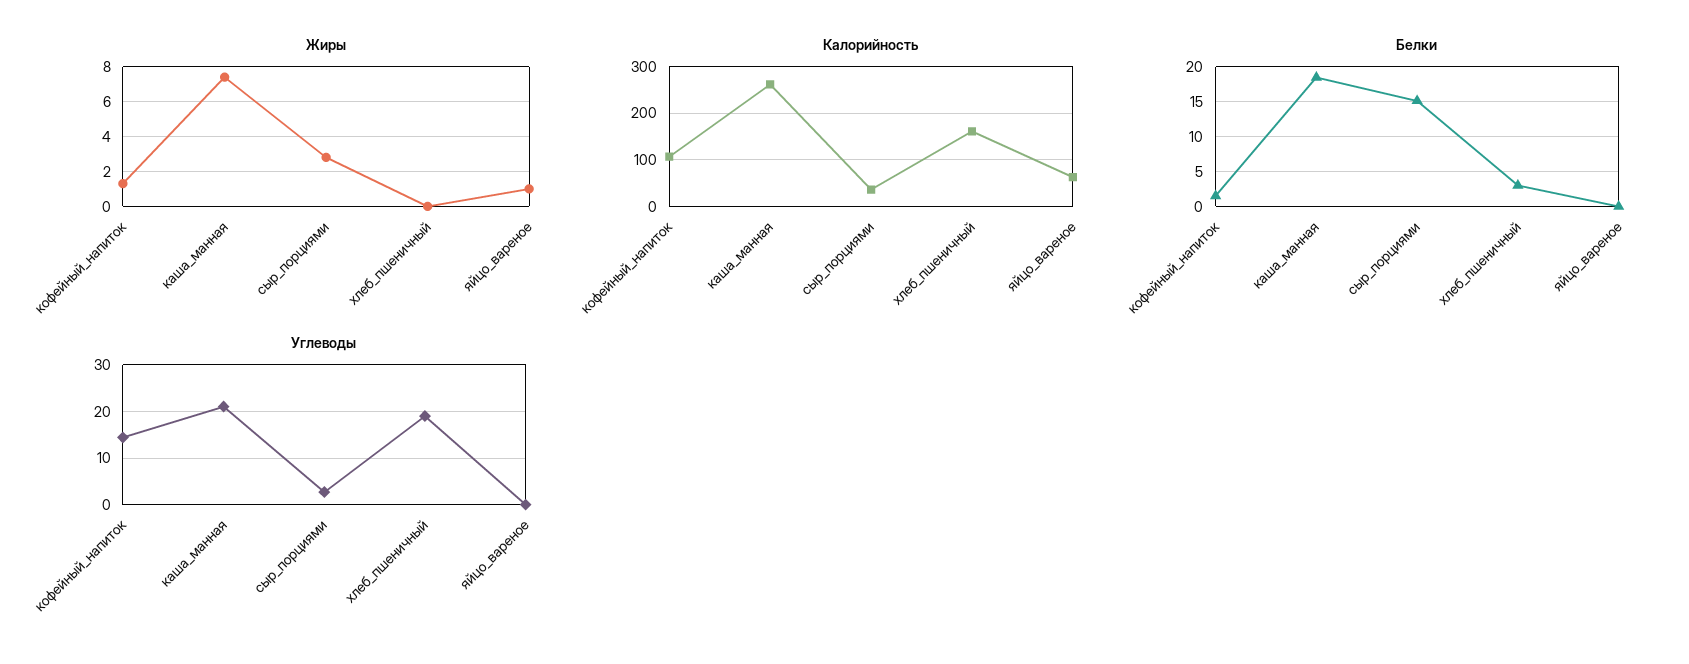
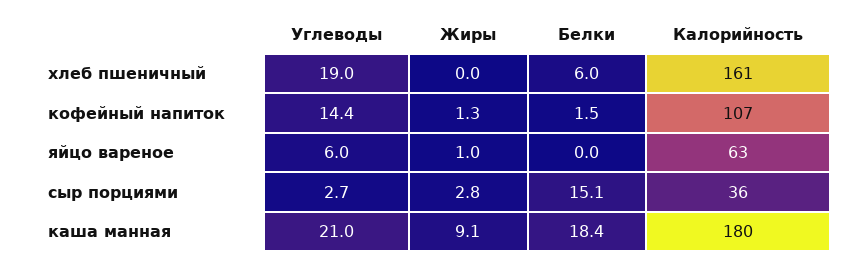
Жиры, каша_манная: 7.5 -> 9.1
Калорийность, каша_манная: 260 -> 180
Белки, хлеб_пшеничный: 3 -> 6
Углеводы, яйцо_вареное: 0 -> 6

